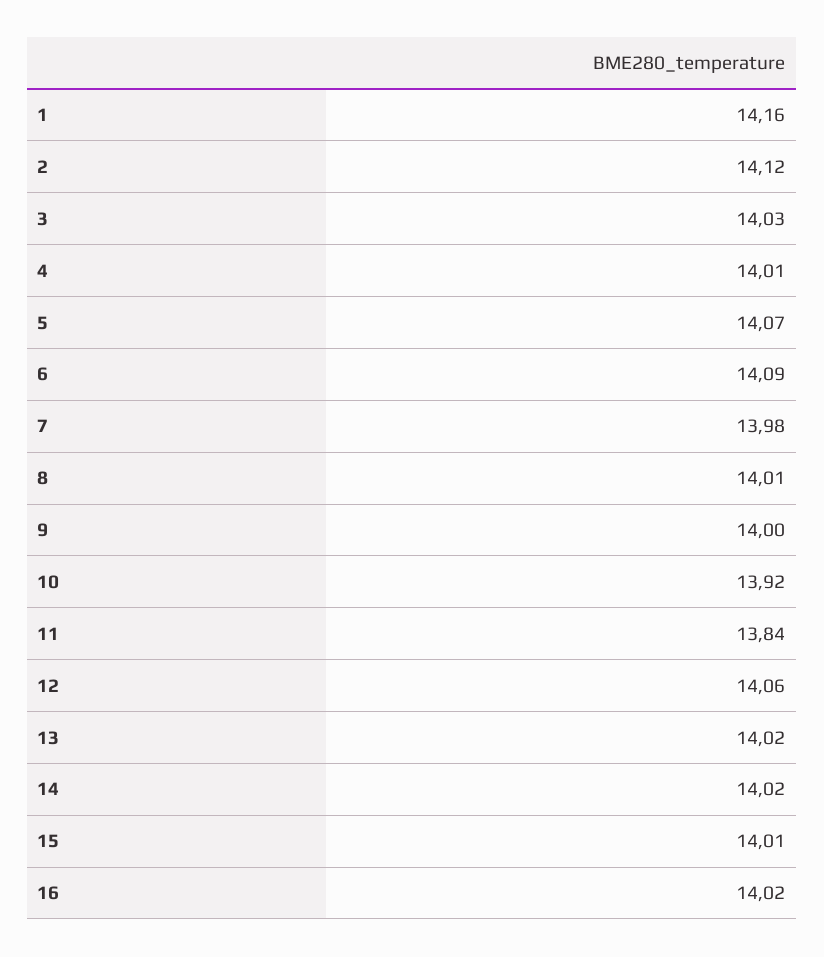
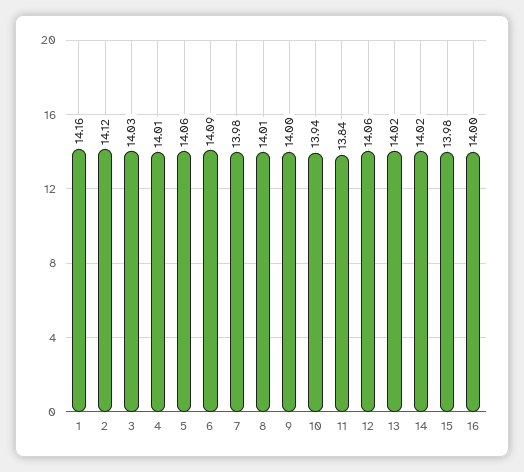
5: 14.07 -> 14.06
10: 13.92 -> 13.94
15: 14.01 -> 13.98
16: 14.02 -> 14

